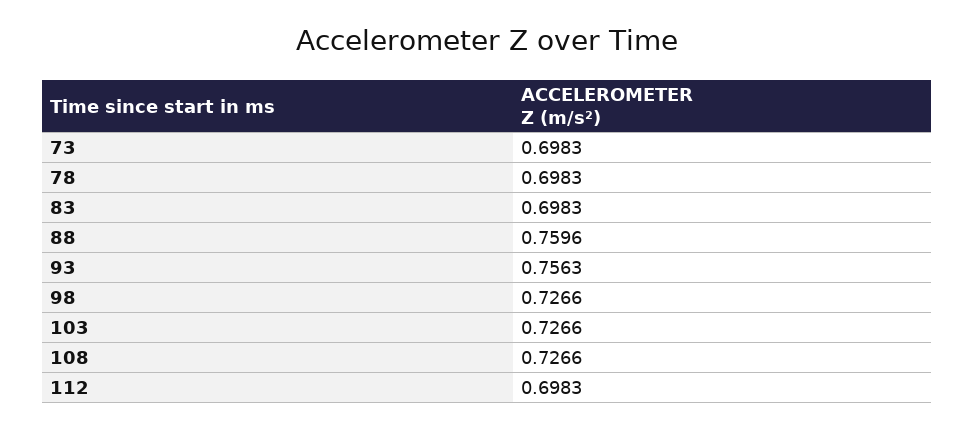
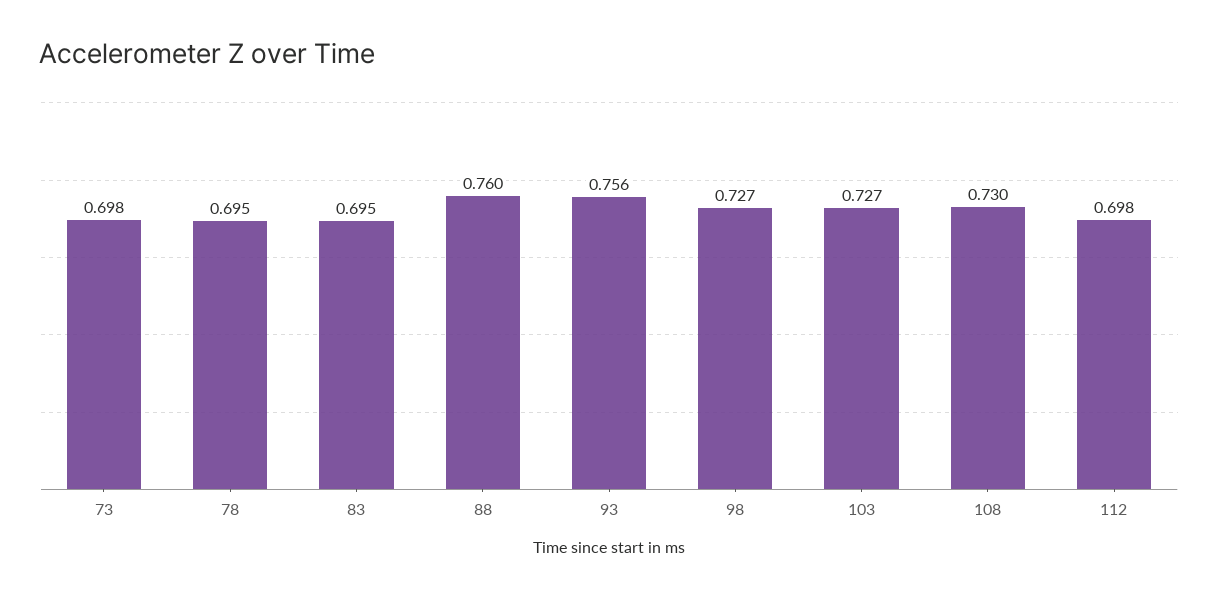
78: 0.6983 -> 0.695
83: 0.6983 -> 0.695
108: 0.7266 -> 0.73

